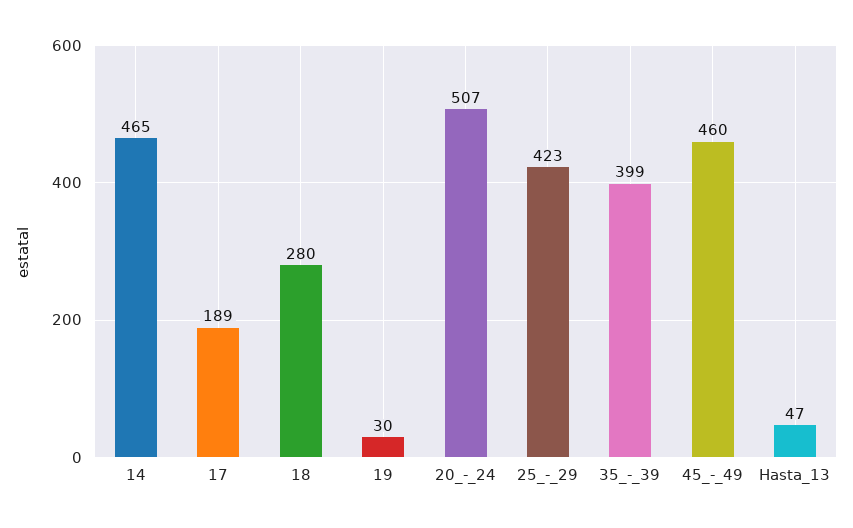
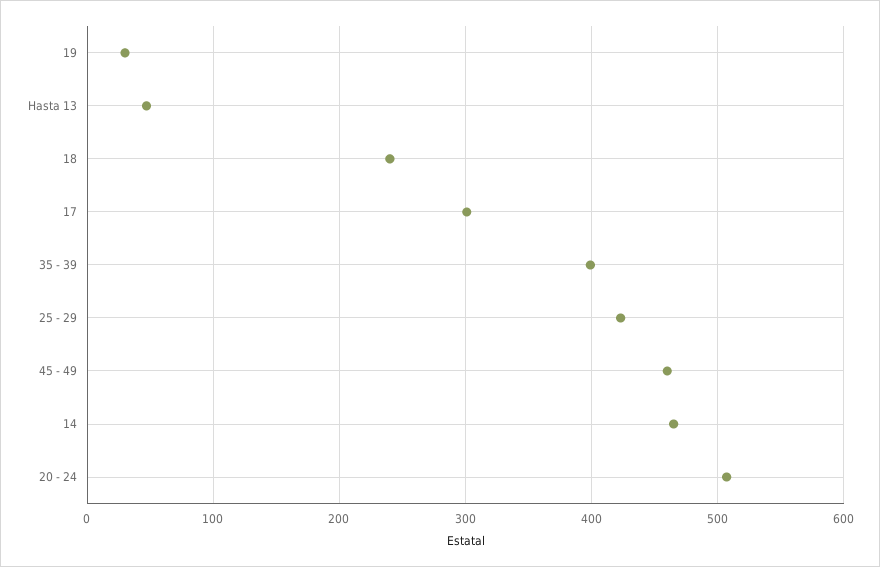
17: 189 -> 300
18: 280 -> 240

